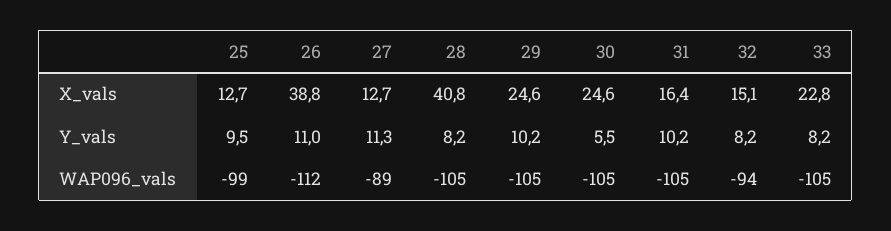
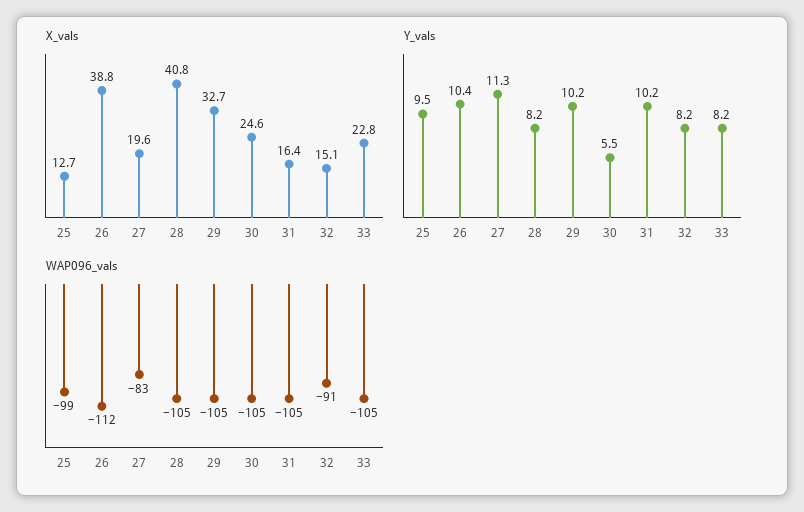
X_vals, 27: 12.7 -> 19.6
X_vals, 29: 24.6 -> 32.7
Y_vals, 26: 11 -> 10.4
WAP096_vals, 27: -89 -> -83
WAP096_vals, 32: -94 -> -91

